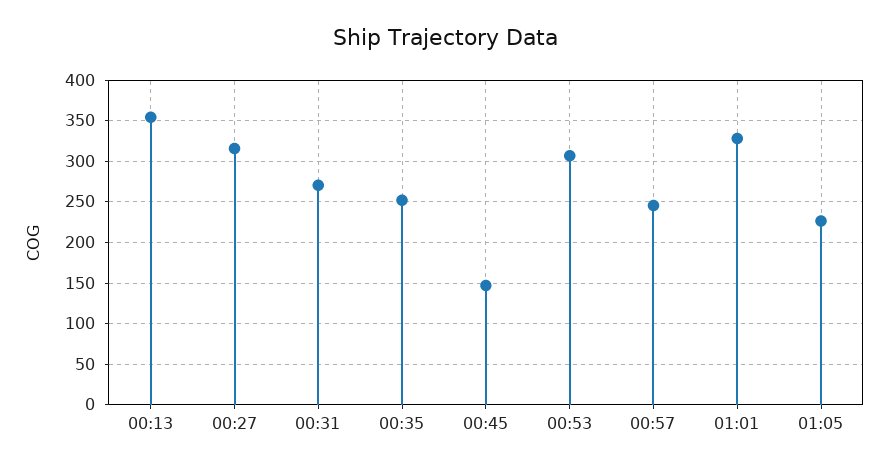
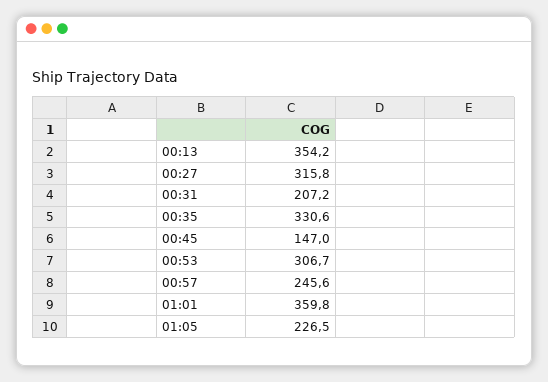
00:31: 270 -> 207.2
00:35: 250 -> 330.6
01:01: 330 -> 359.8

